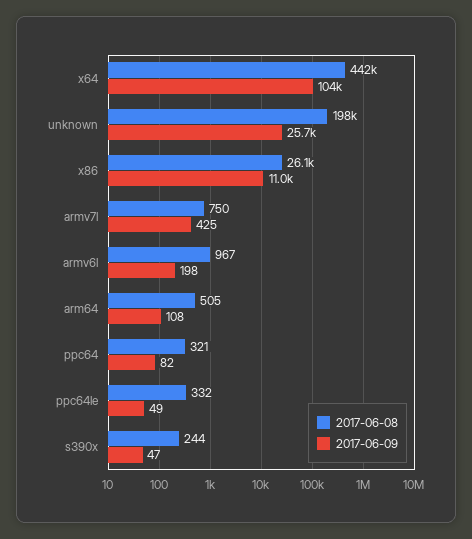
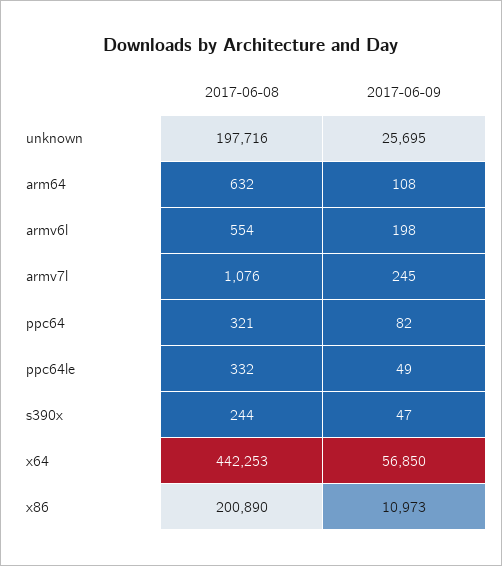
2017-06-09, x64: 104000 -> 56850
2017-06-08, x86: 26100 -> 200890
2017-06-08, armv7l: 750 -> 1076
2017-06-09, armv7l: 425 -> 245
2017-06-08, armv6l: 967 -> 554
2017-06-08, arm64: 505 -> 632

